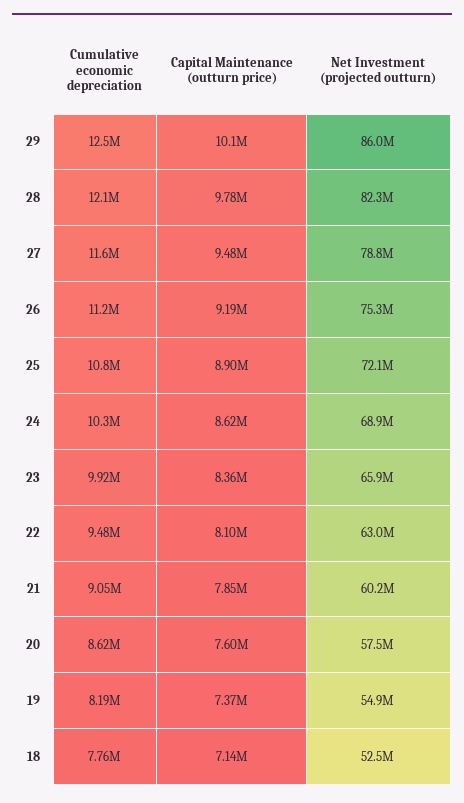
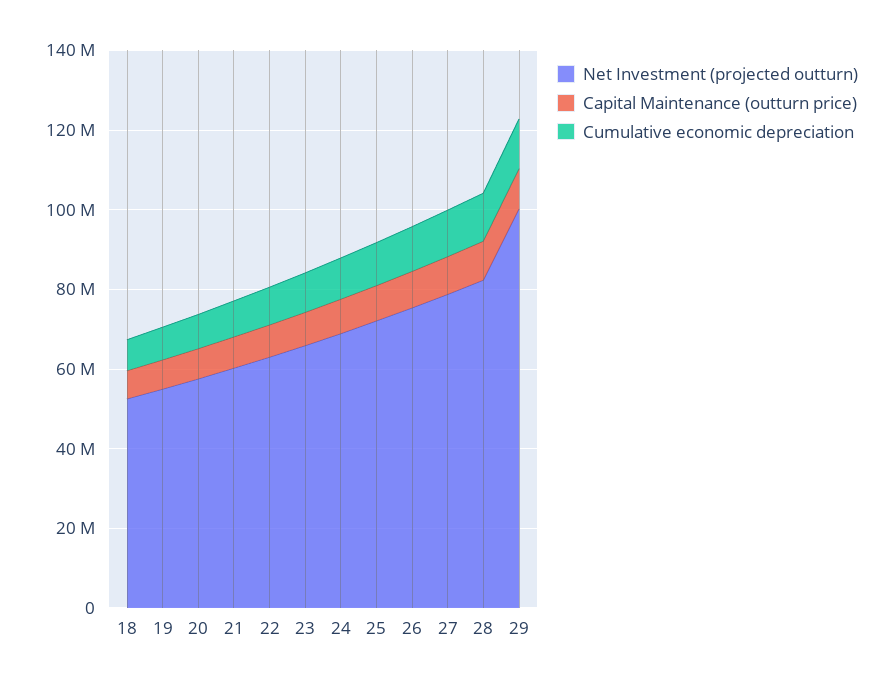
Net Investment (projected outturn), 29: 86000000 -> 100000000

